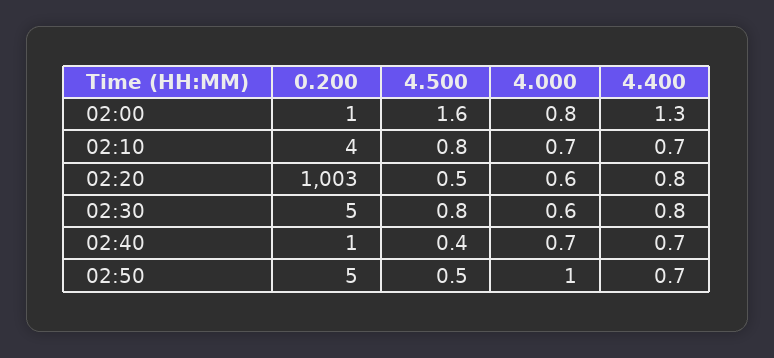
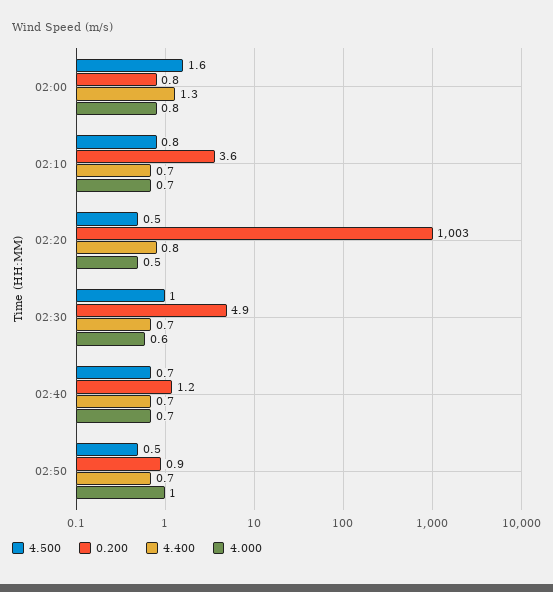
4.000, 02:20: 0.6 -> 0.5
4.500, 02:30: 0.8 -> 1
4.400, 02:30: 0.8 -> 0.7
4.500, 02:40: 0.4 -> 0.7
0.200, 02:50: 5 -> 0.9

